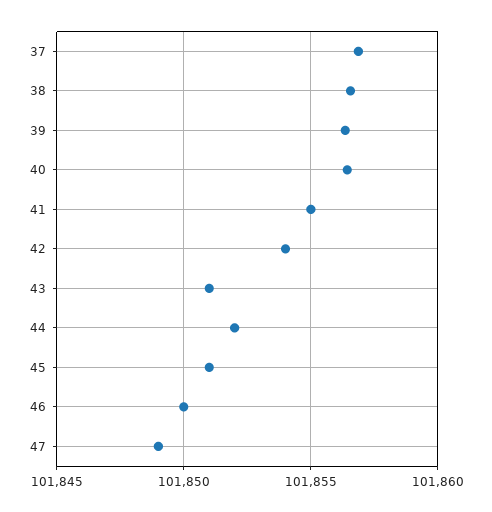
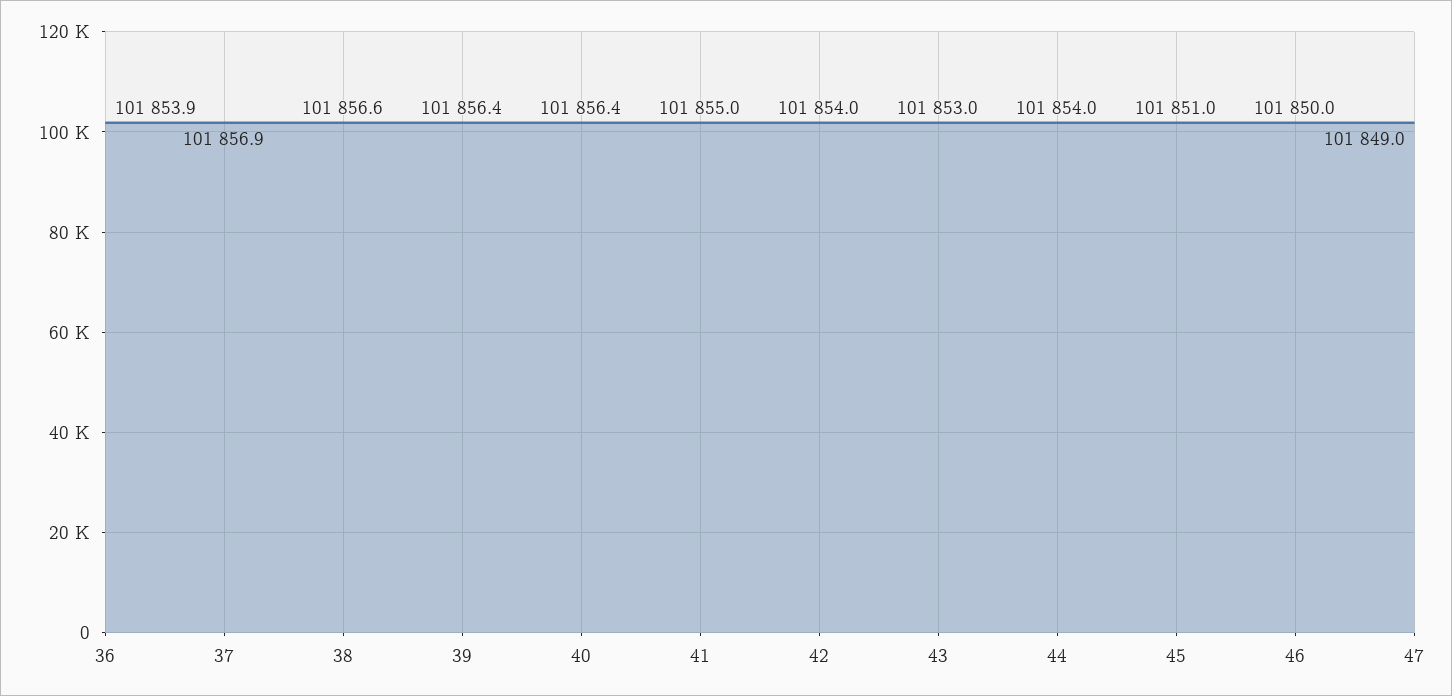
43: 101851 -> 101853
44: 101852 -> 101854
36: none -> 101853.9

